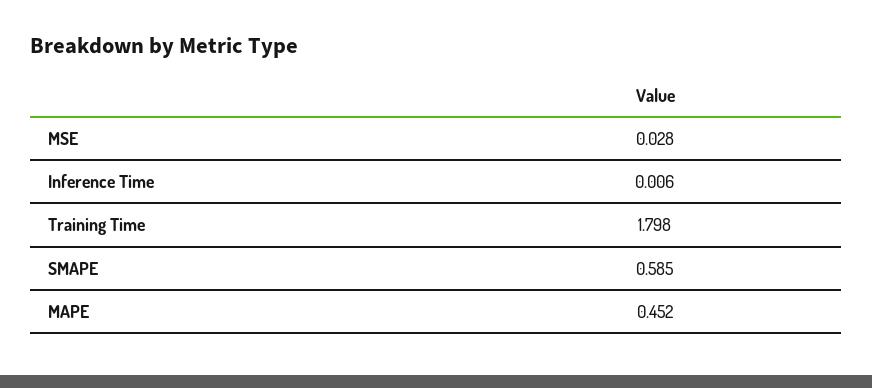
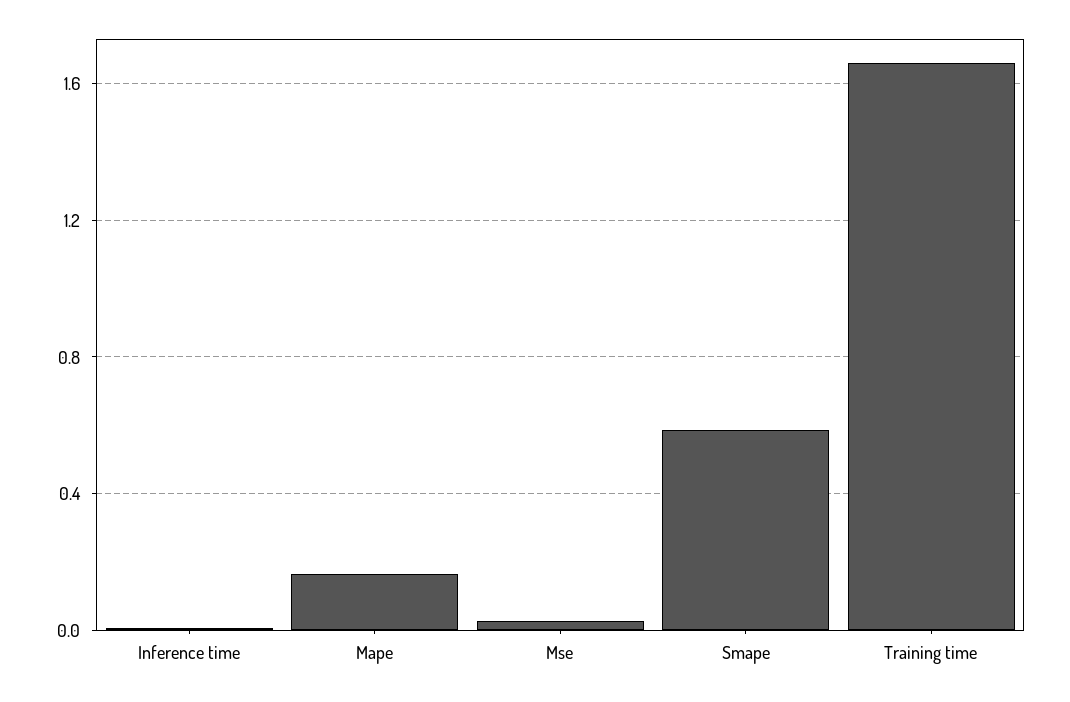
Training Time: 1.798 -> 1.65
MAPE: 0.452 -> 0.15

